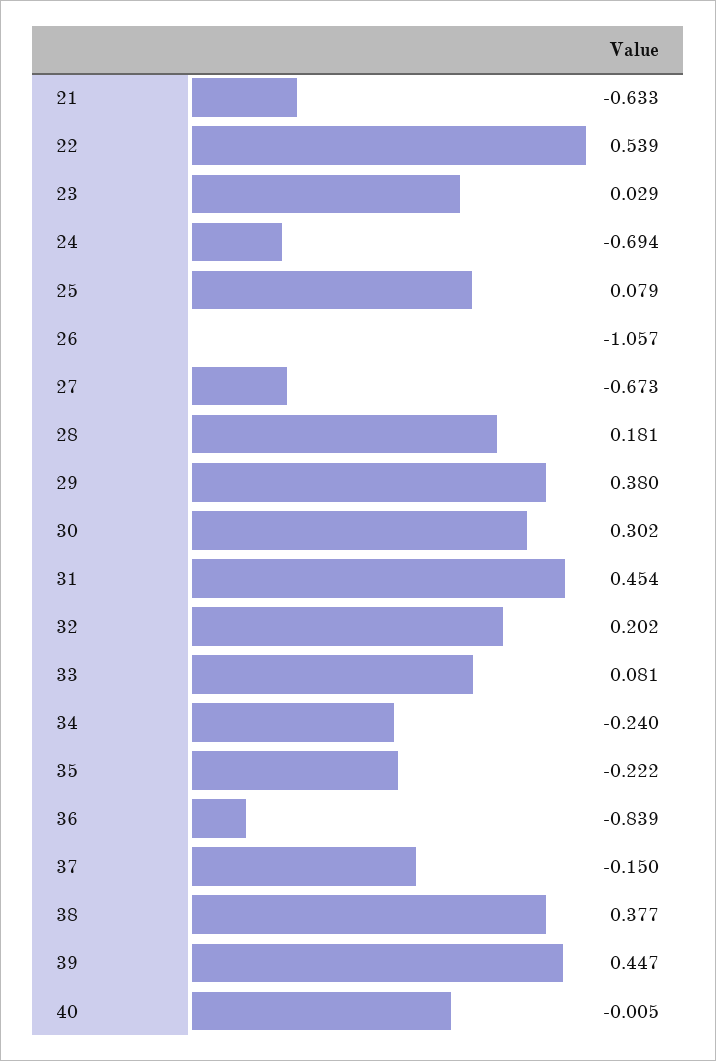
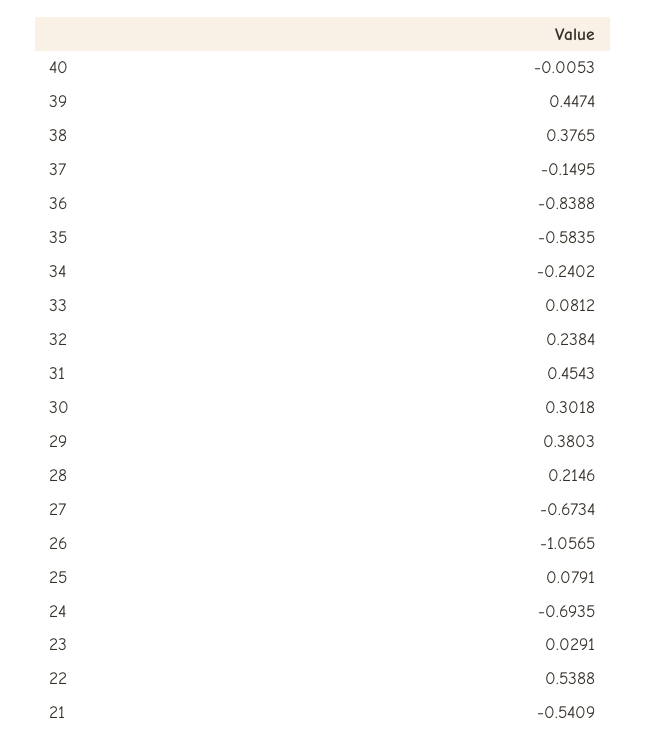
21: -0.633 -> -0.5409
28: 0.181 -> 0.2146
32: 0.202 -> 0.2384
35: -0.222 -> -0.5835

